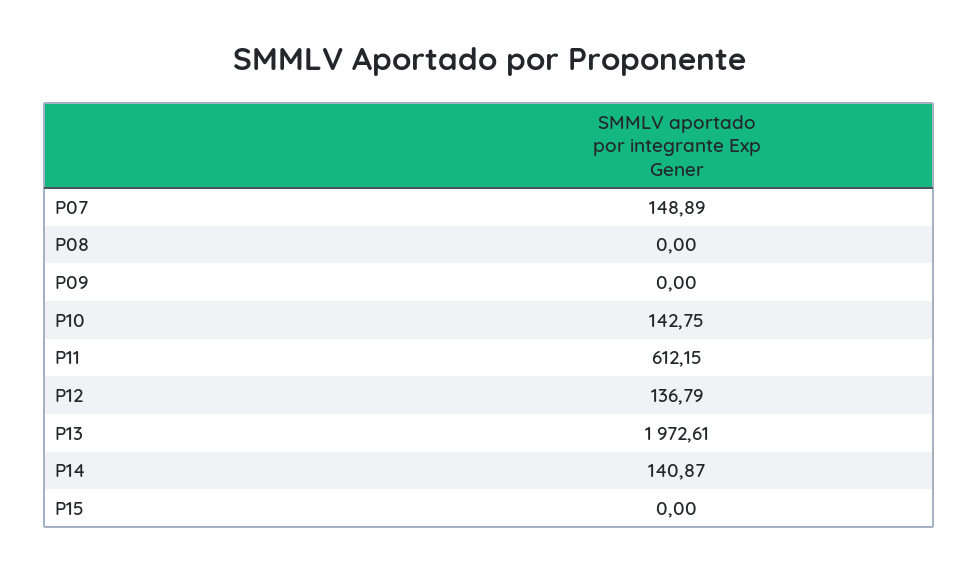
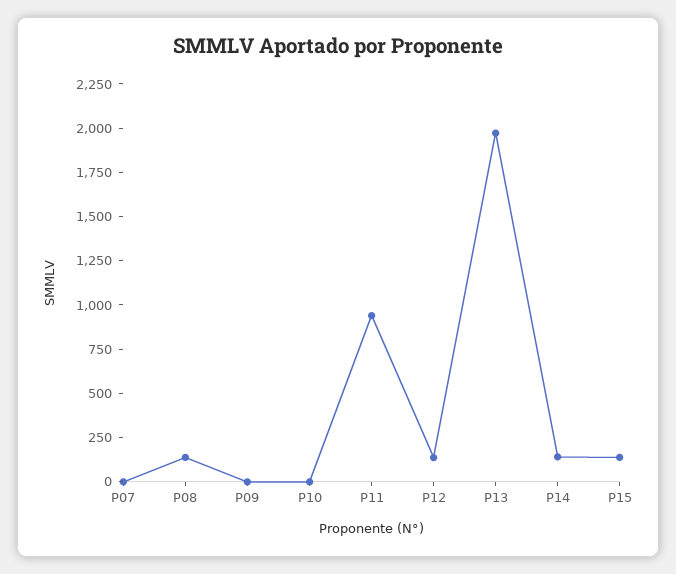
P07: 148.89 -> 0
P08: 0 -> 150
P10: 142.75 -> 0
P11: 612.15 -> 950
P15: 0 -> 150

